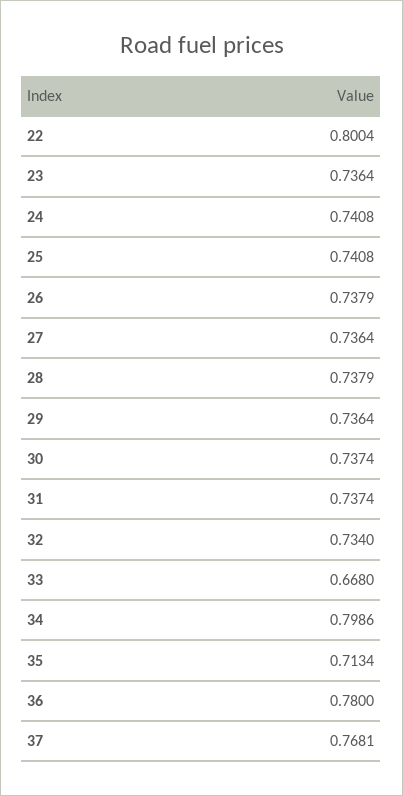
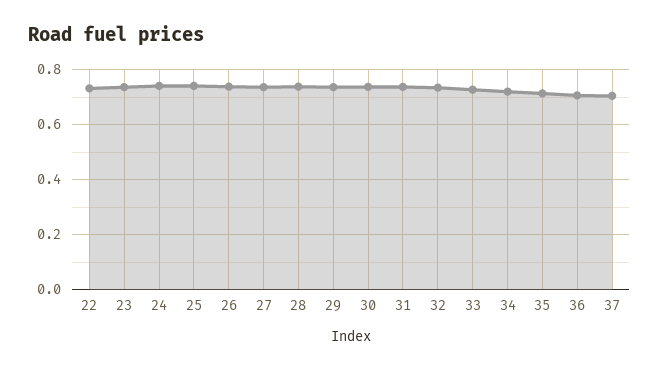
22: 0.8004 -> 0.725
33: 0.668 -> 0.725
34: 0.7986 -> 0.725
36: 0.78 -> 0.7
37: 0.7681 -> 0.7

